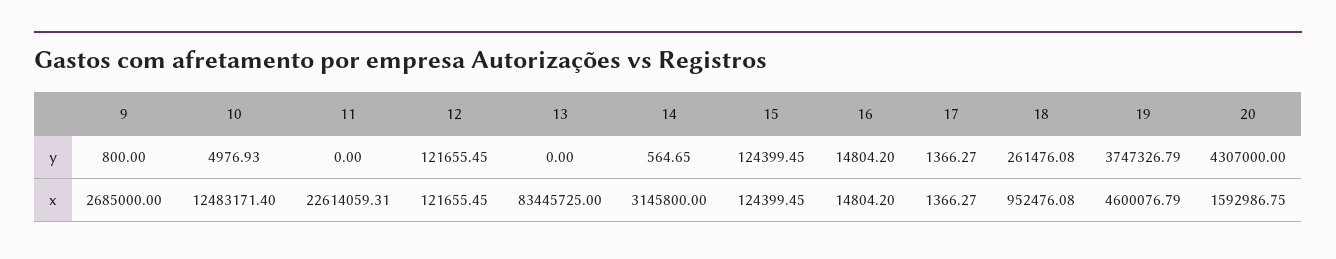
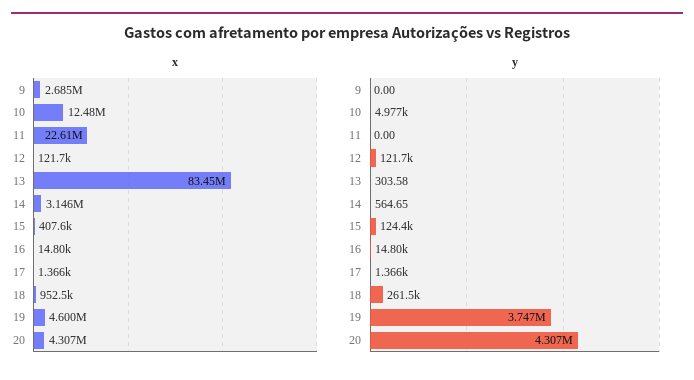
y, 9: 800 -> 0
y, 13: 0 -> 303.58
x, 15: 124399.45 -> 407600
x, 20: 1592986.75 -> 4307000

